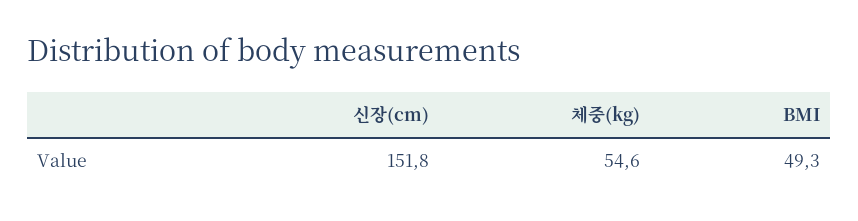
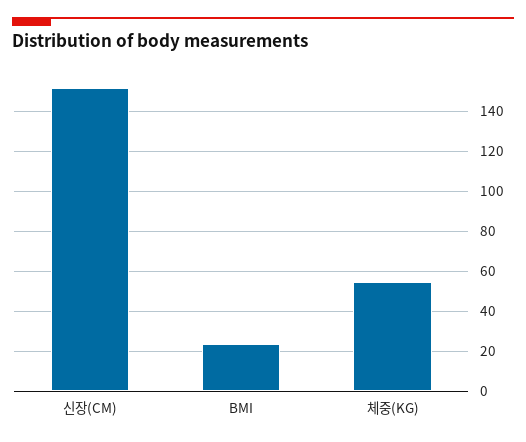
BMI: 49.3 -> 25

